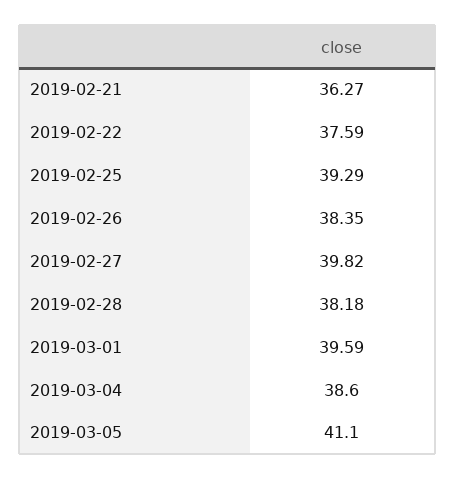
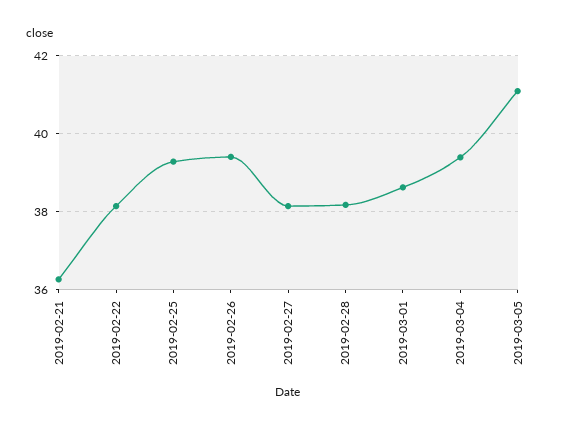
2019-02-22: 37.59 -> 38.2
2019-02-26: 38.35 -> 39.4
2019-02-27: 39.82 -> 38.2
2019-03-01: 39.59 -> 38.6
2019-03-04: 38.6 -> 39.4

